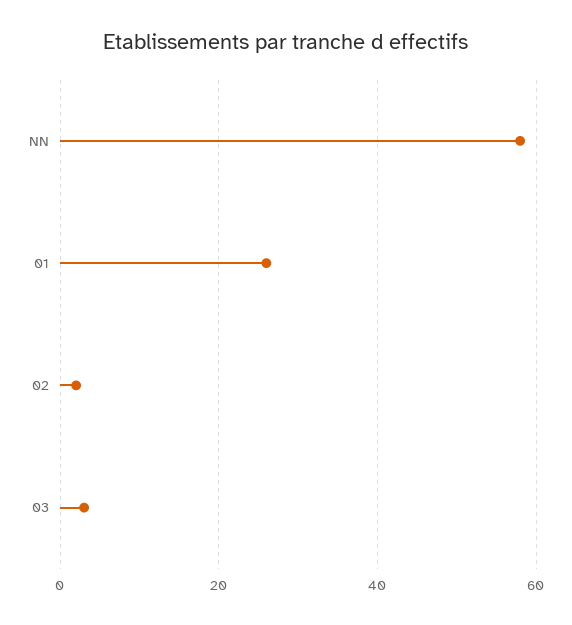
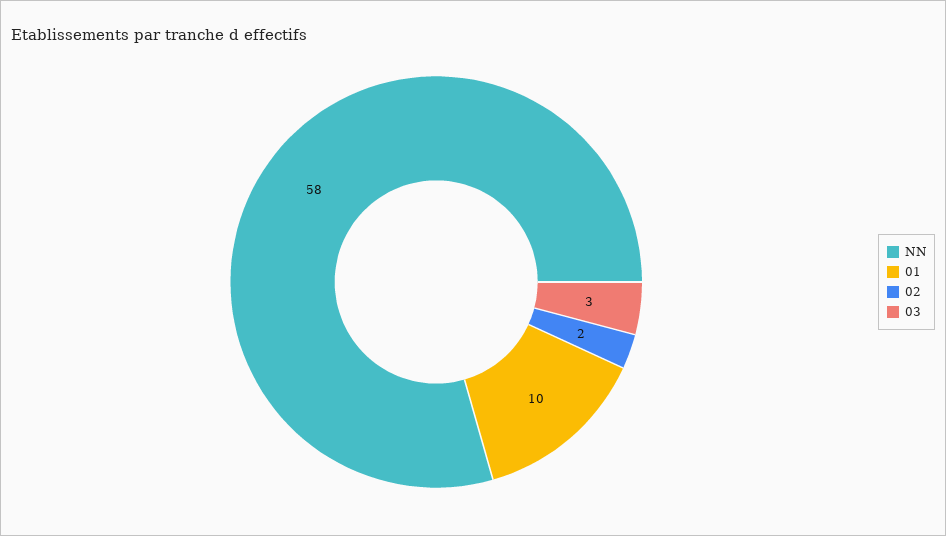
01: 25 -> 10

